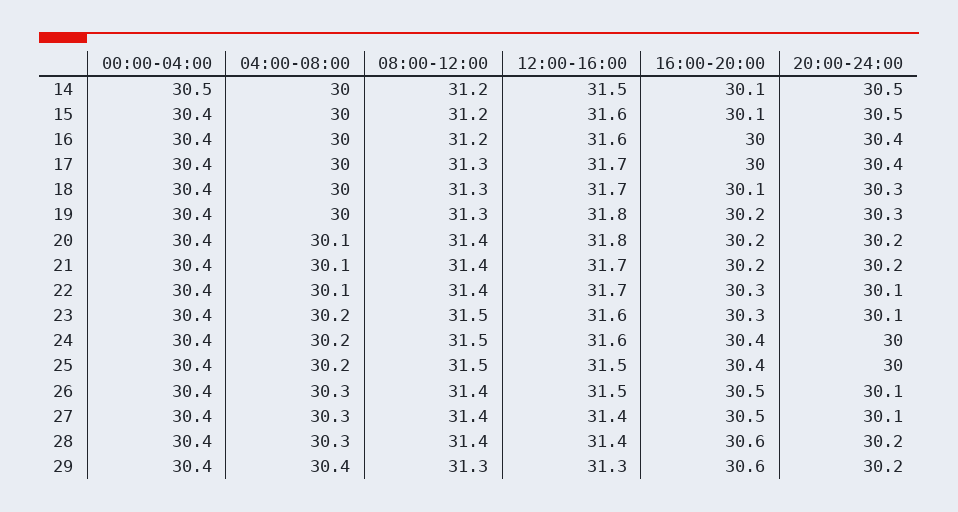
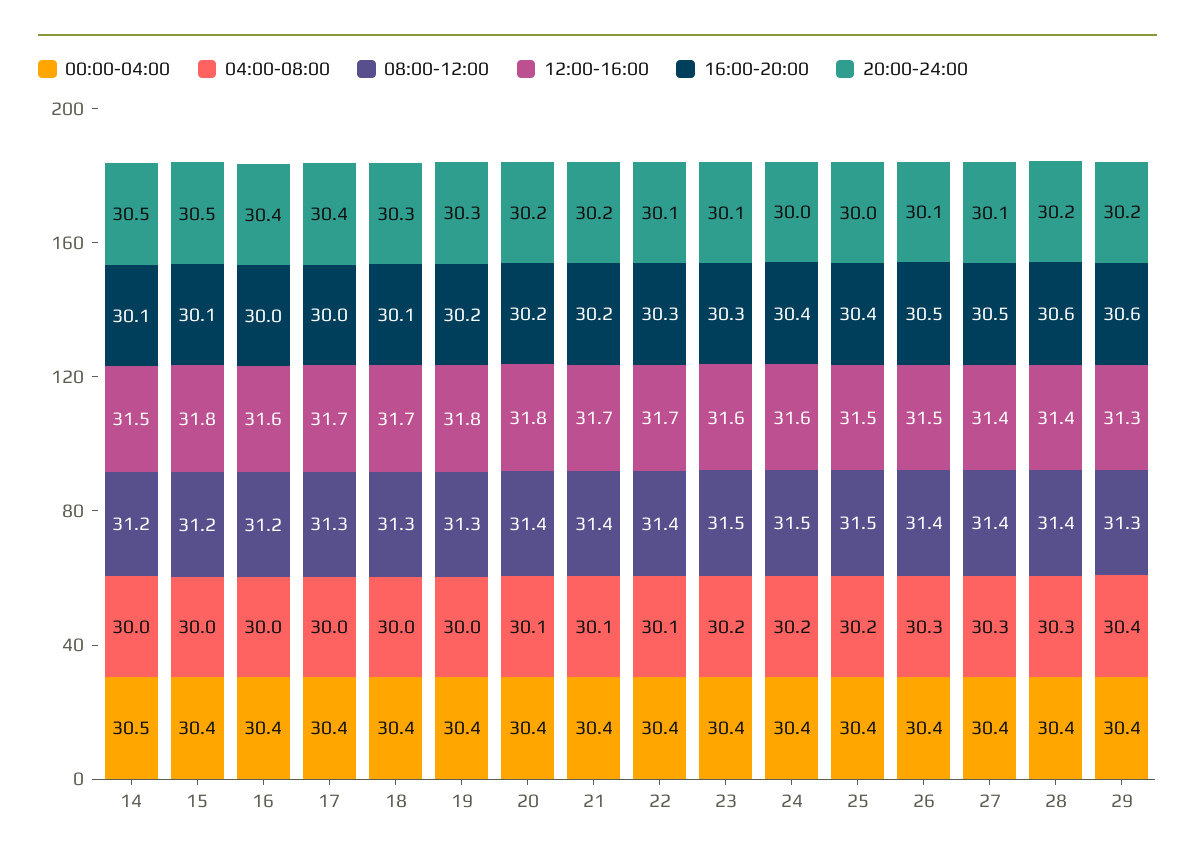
12:00-16:00, 15: 31.6 -> 31.8

